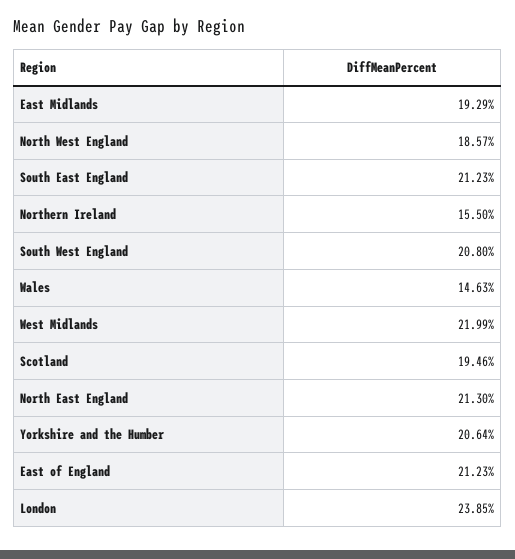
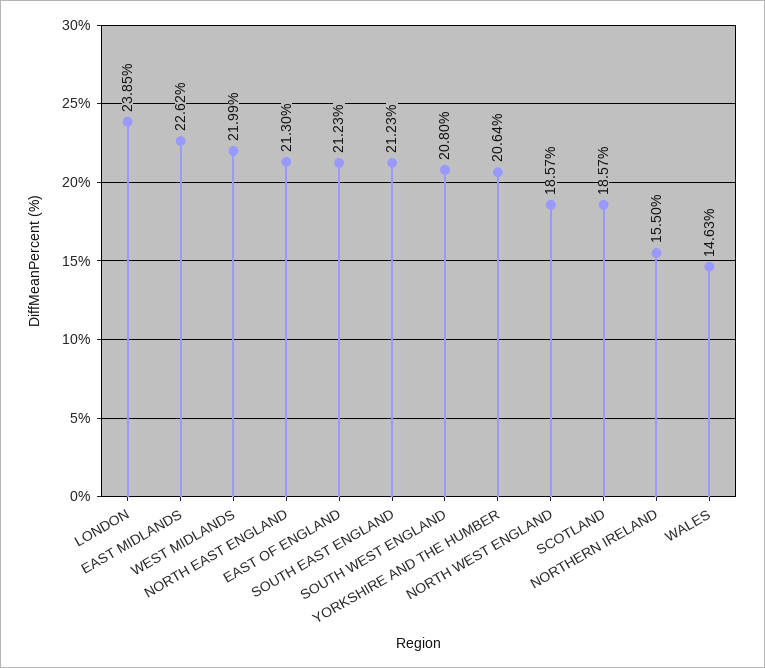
East Midlands: 19.29 -> 22.62
Scotland: 19.46 -> 18.57

